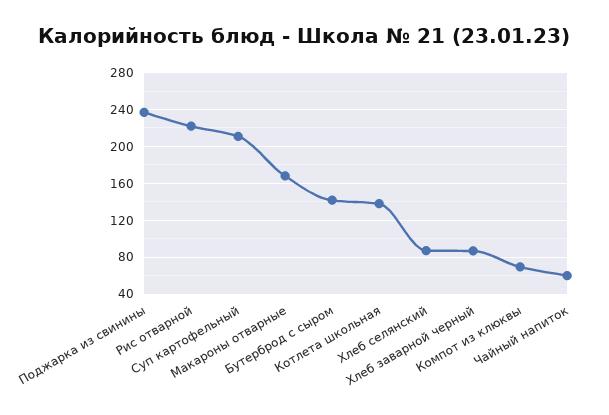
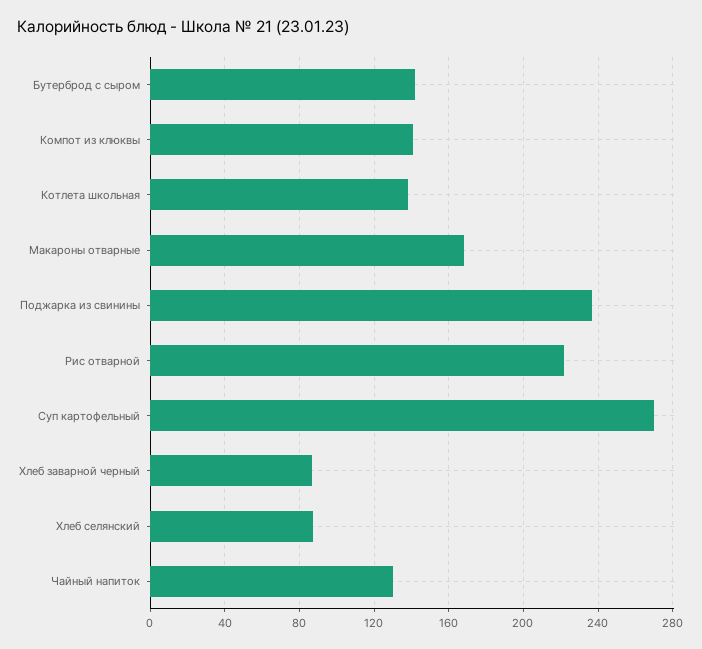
Суп картофельный: 210 -> 270
Компот из клюквы: 70 -> 140
Чайный напиток: 60 -> 130

